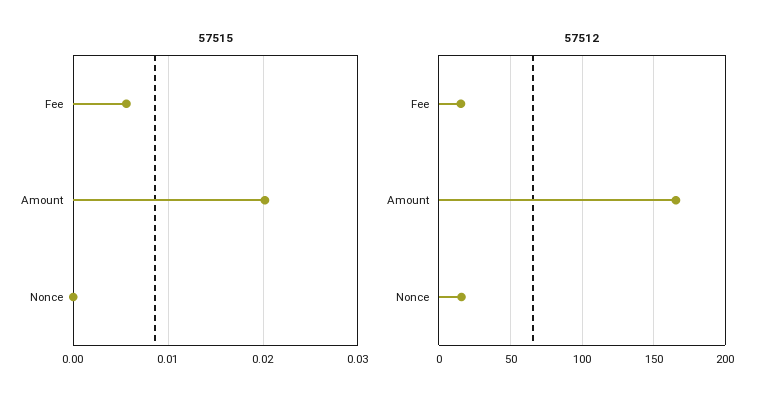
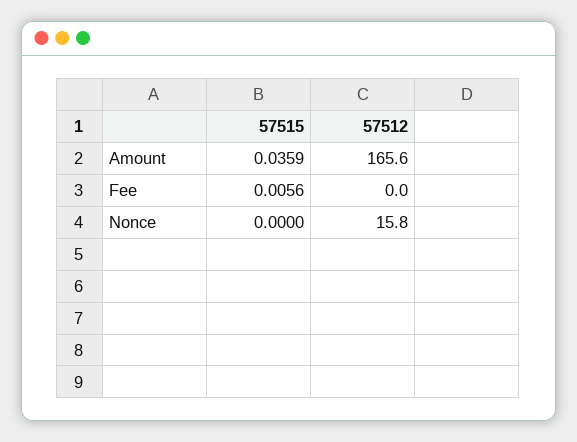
57515, Amount: 0.02 -> 0.0359
57512, Fee: 15 -> 0

